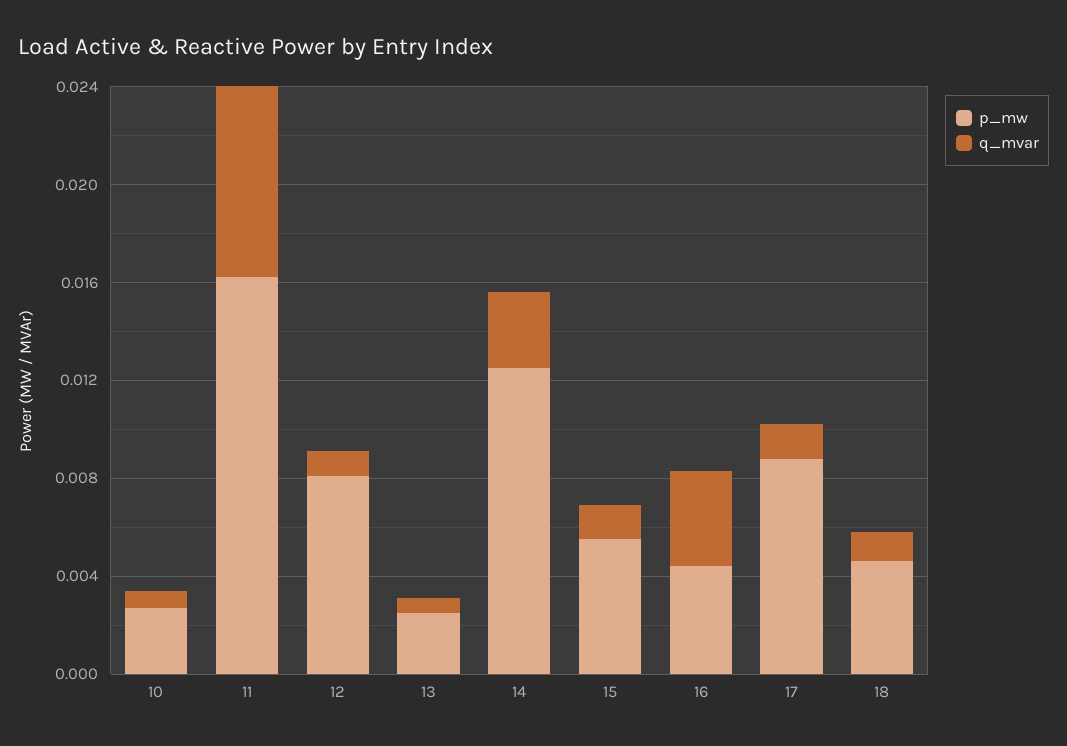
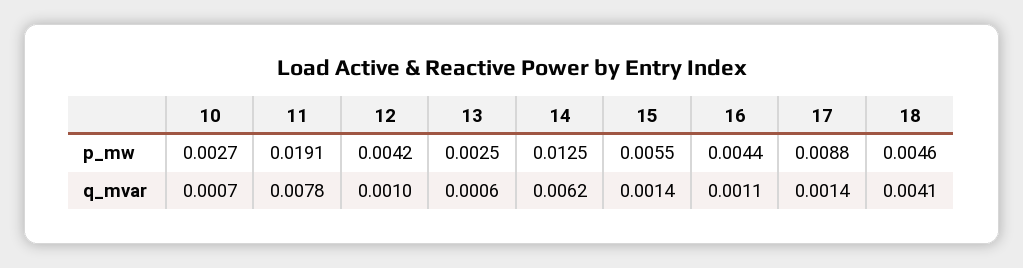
p_mw, 11: 0.016 -> 0.0191
p_mw, 12: 0.008 -> 0.0042
q_mvar, 14: 0.003 -> 0.0062
q_mvar, 16: 0.004 -> 0.0011
q_mvar, 18: 0.001 -> 0.0041

